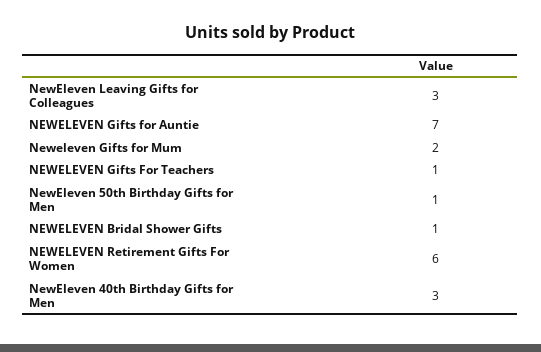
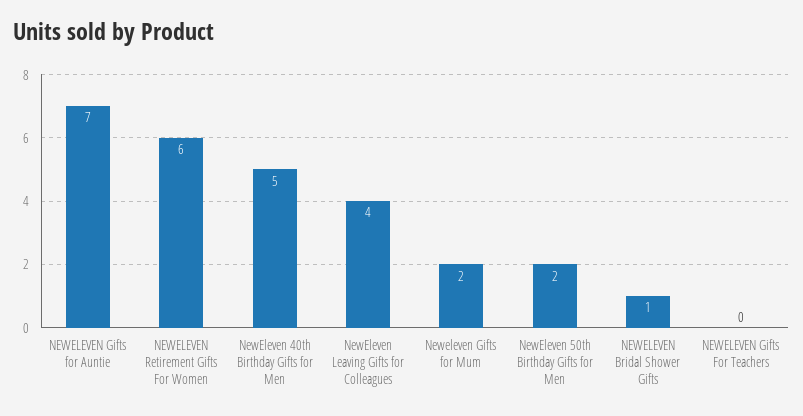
NewEleven Leaving Gifts for Colleagues: 3 -> 4
NEWELEVEN Gifts For Teachers: 1 -> 0
NewEleven 50th Birthday Gifts for Men: 1 -> 2
NewEleven 40th Birthday Gifts for Men: 3 -> 5

